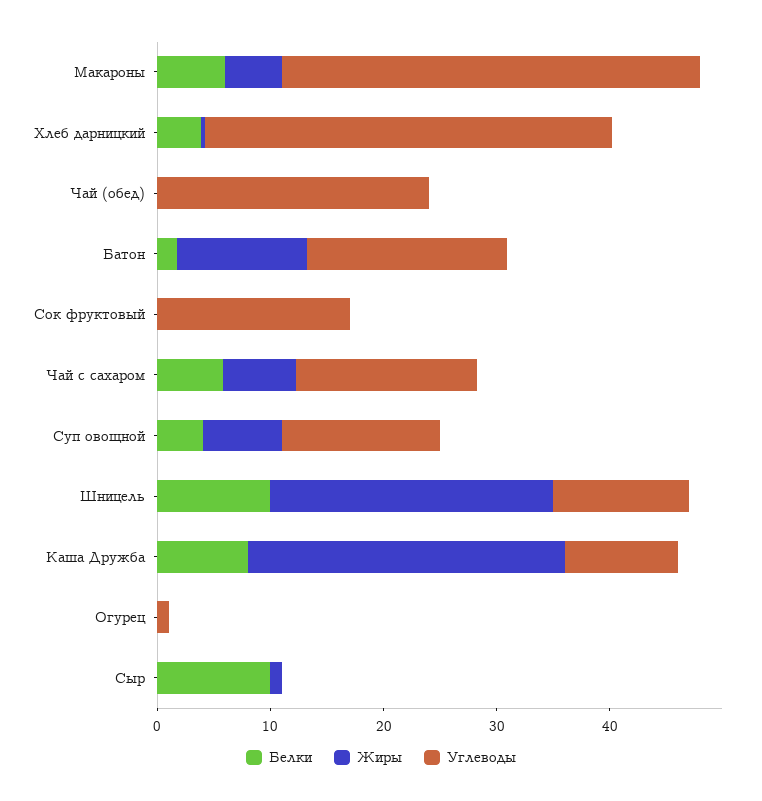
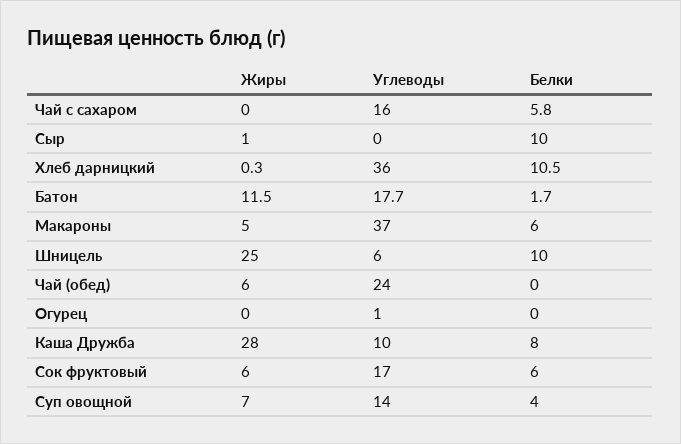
Белки, Хлеб дарницкий: 4 -> 10.5
Жиры, Чай (обед): 0 -> 6
Белки, Сок фруктовый: 0 -> 6
Жиры, Сок фруктовый: 0 -> 6
Жиры, Чай с сахаром: 6 -> 0
Углеводы, Шницель: 12 -> 6

